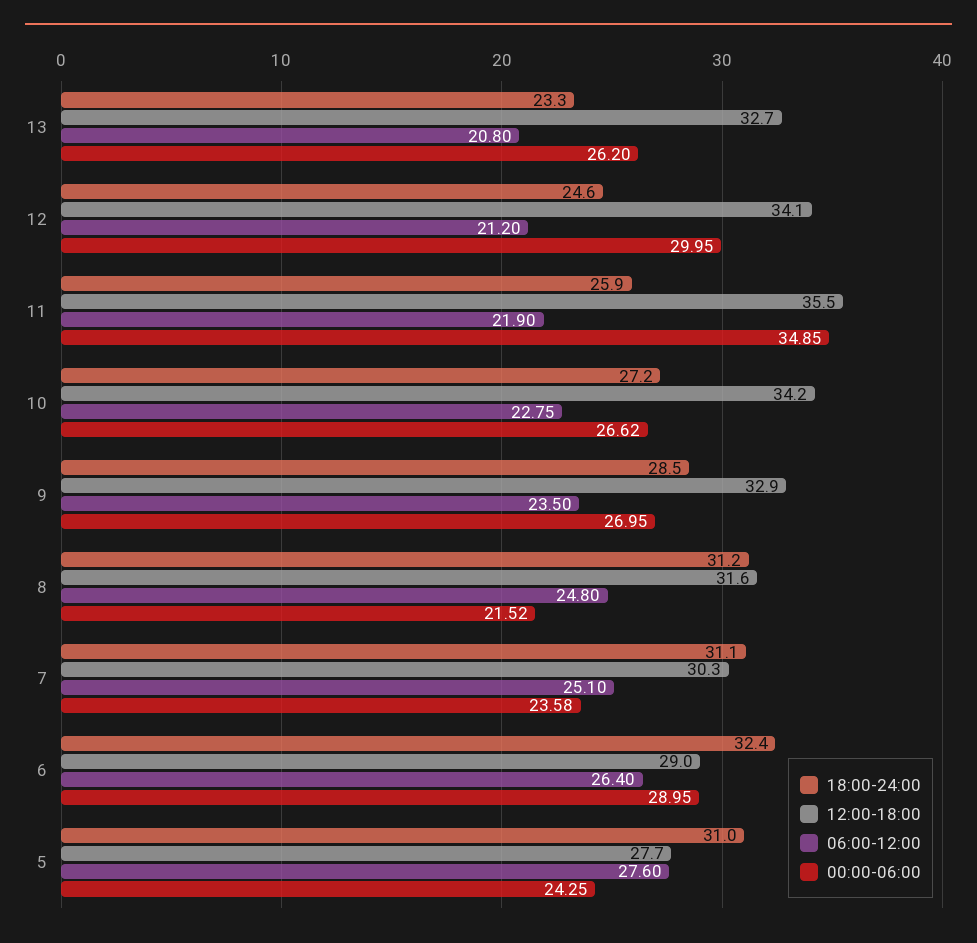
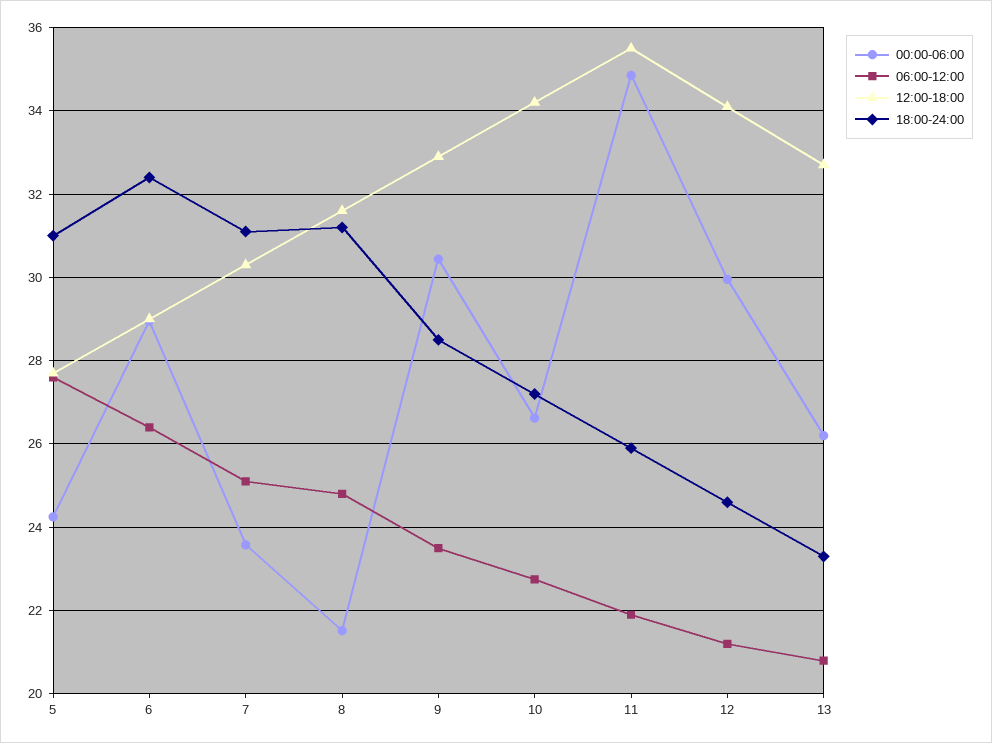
00:00-06:00, 9: 26.95 -> 30.4

